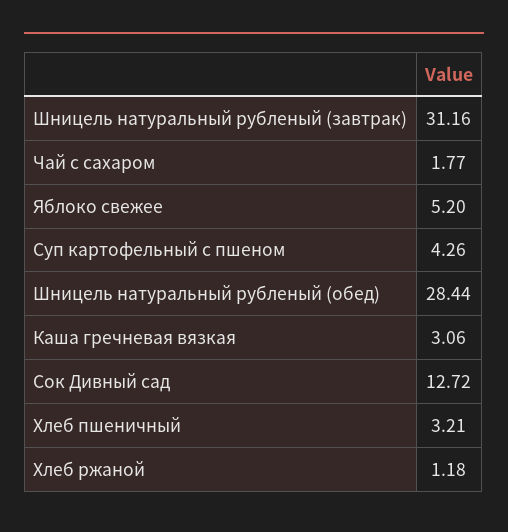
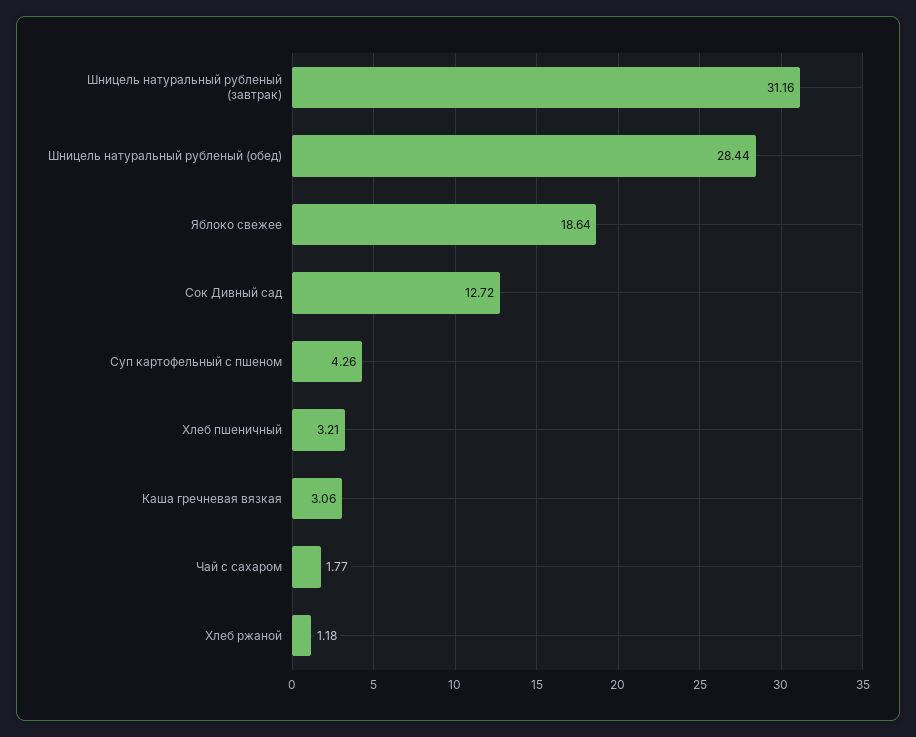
Яблоко свежее: 5.2 -> 18.64

